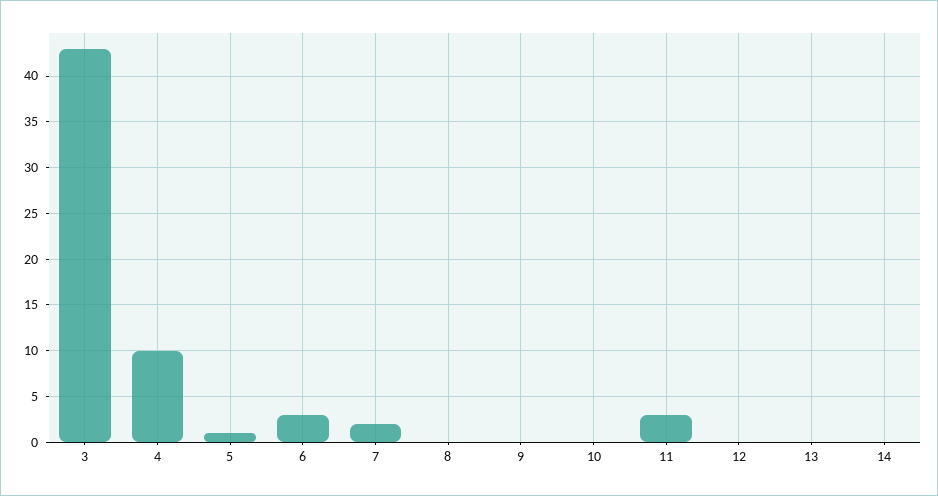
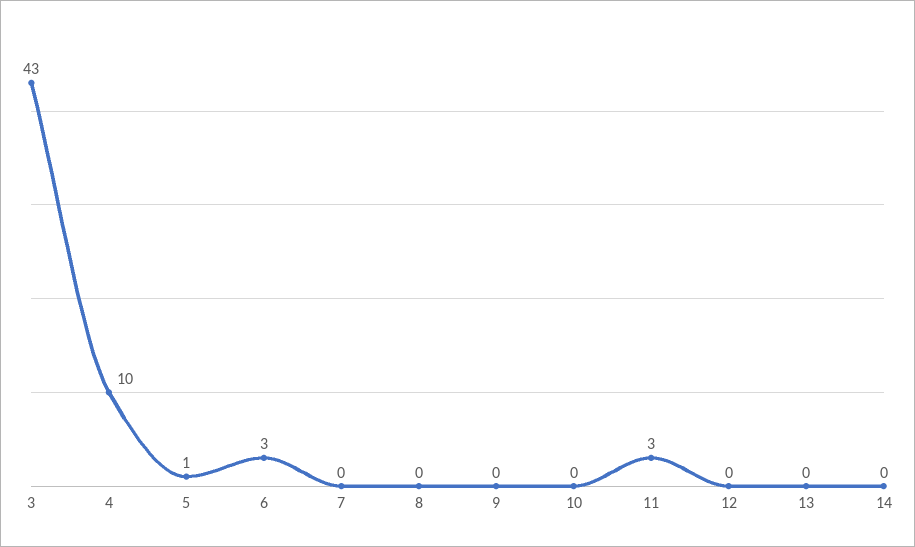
7: 2 -> 0

